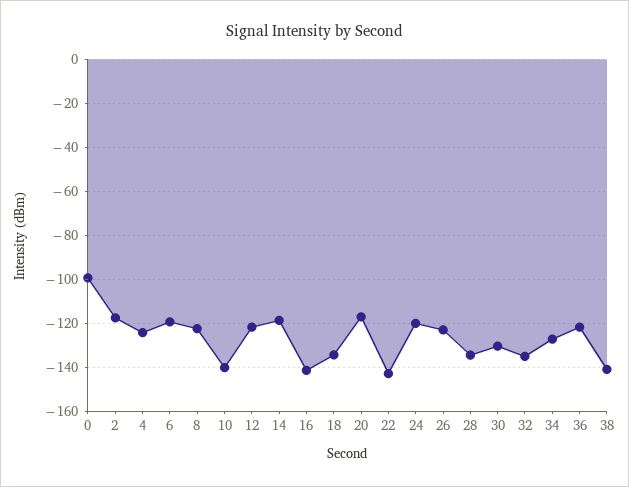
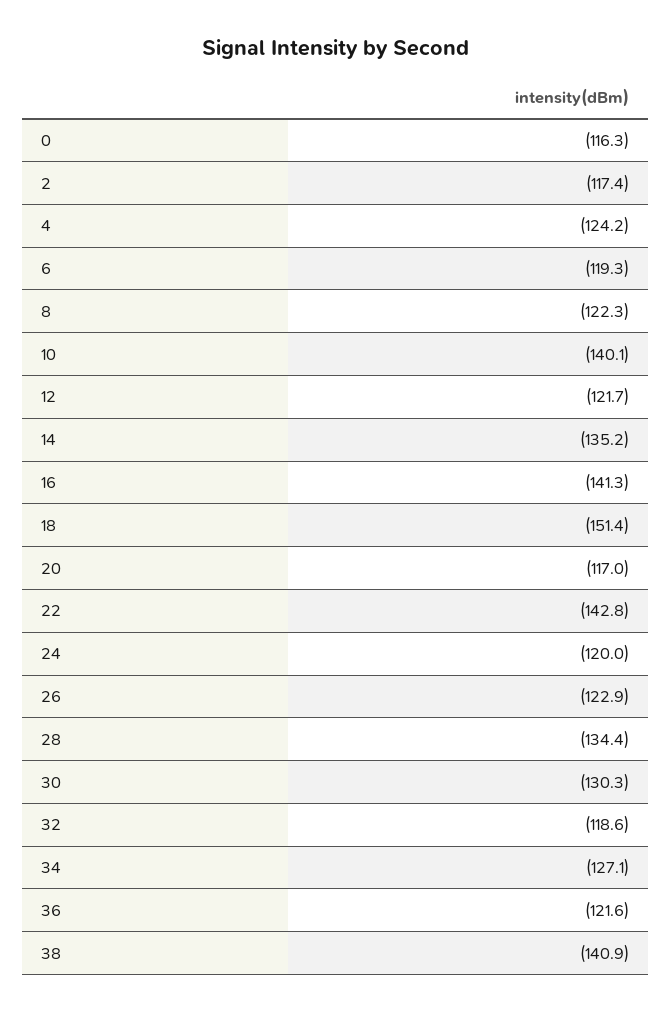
0: -100 -> -116.3
14: -120 -> -135.2
18: -135 -> -151.4
32: -135 -> -118.6

